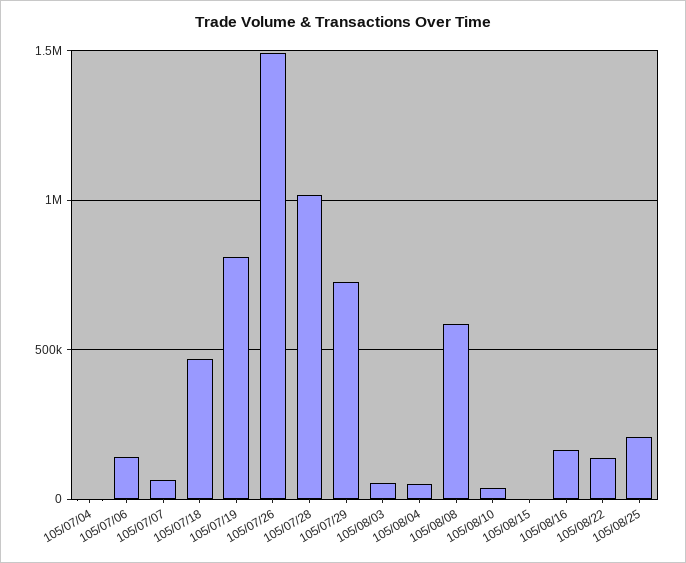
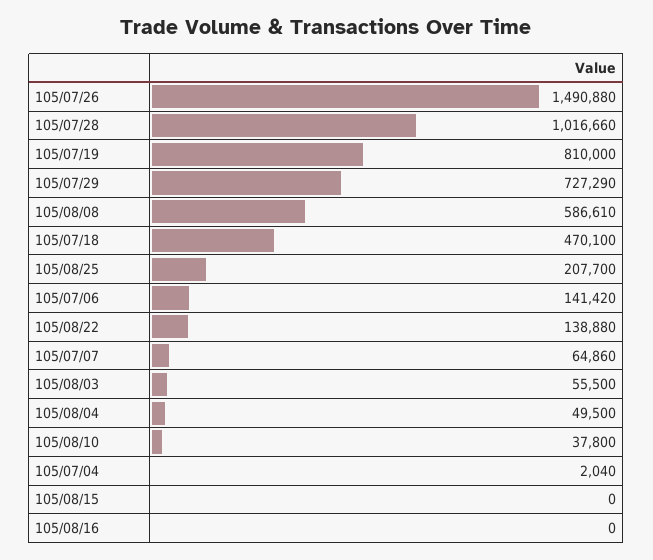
105/08/16: 150000 -> 0

